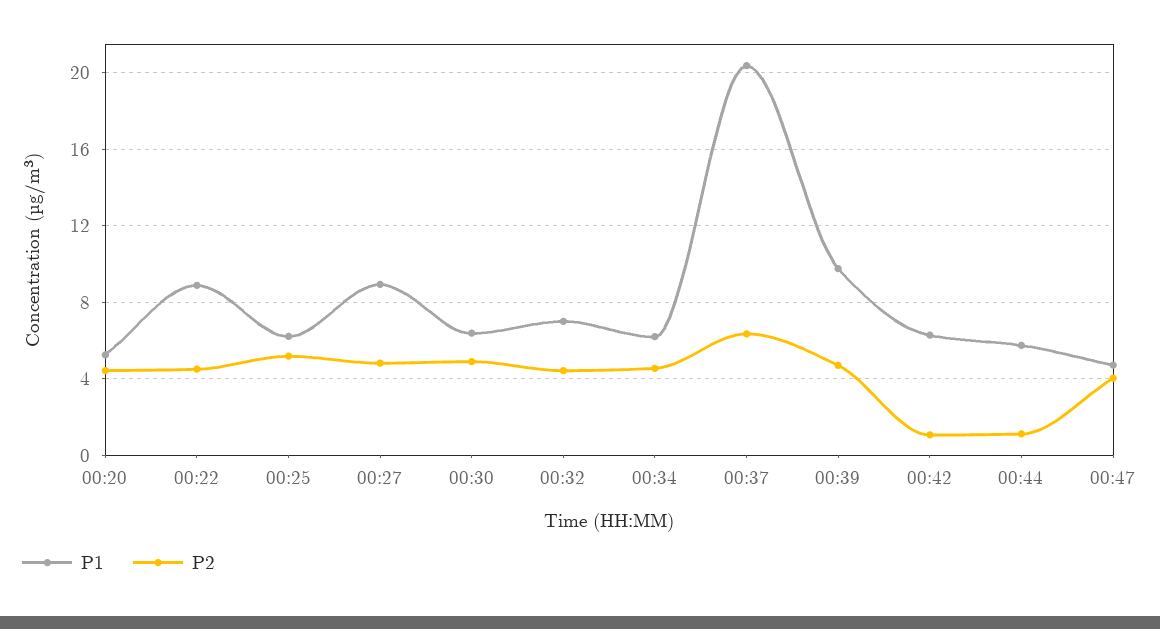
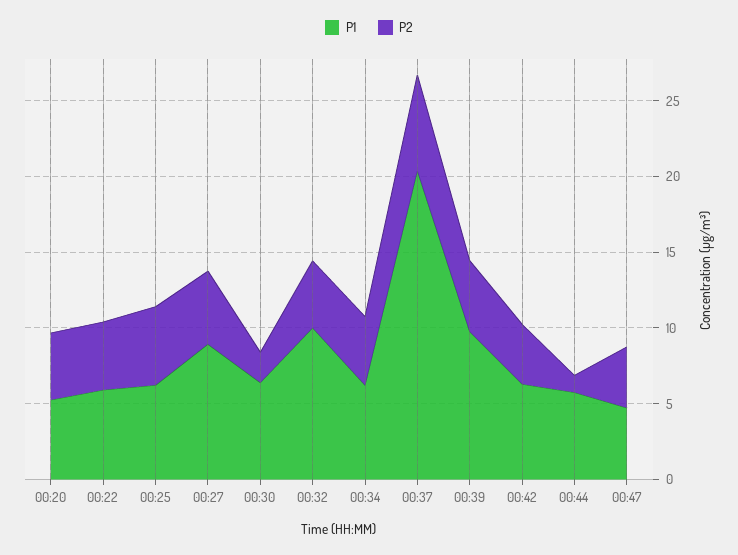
P1, 00:22: 9 -> 6
P2, 00:30: 5 -> 2
P1, 00:32: 7 -> 10
P2, 00:42: 1 -> 4

